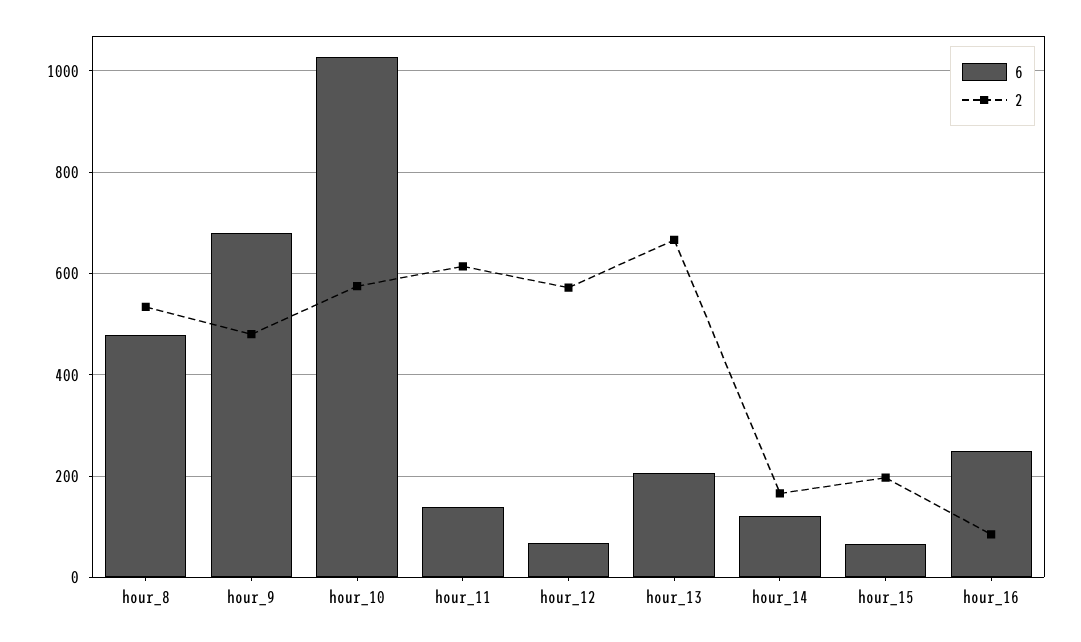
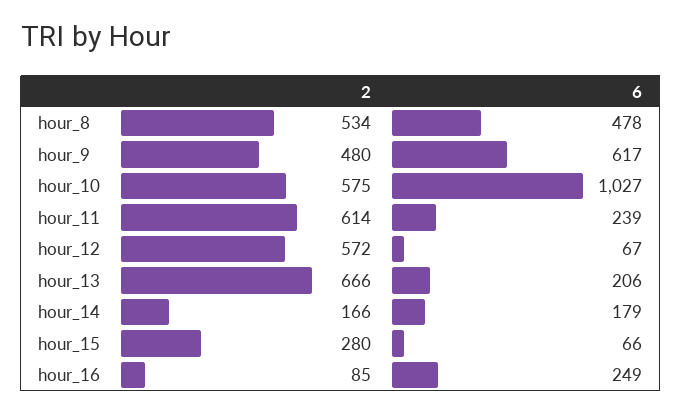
6, hour_9: 680 -> 617
6, hour_11: 140 -> 239
6, hour_14: 120 -> 179
2, hour_15: 200 -> 280

